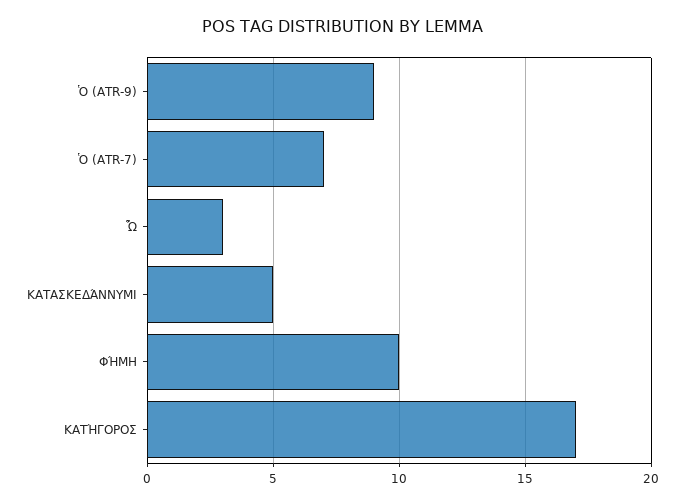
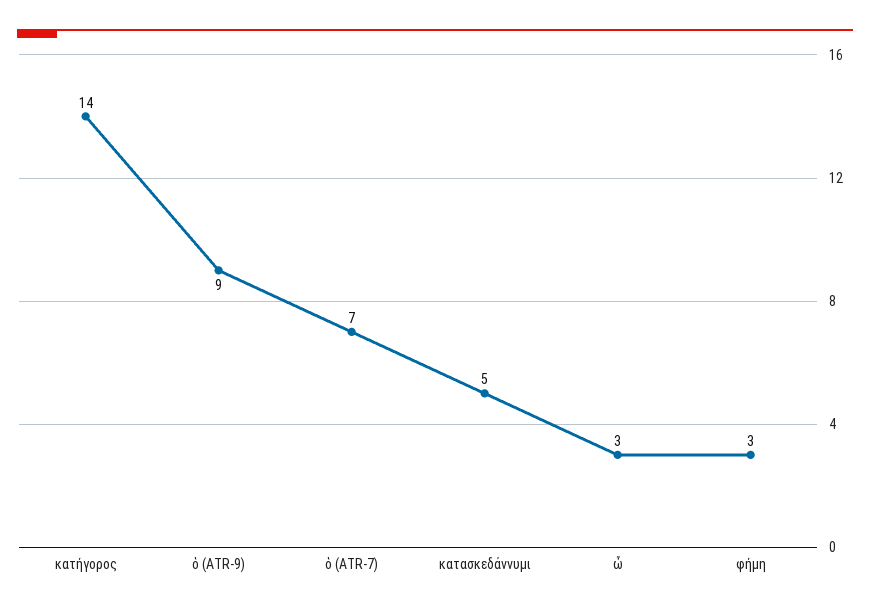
ΦΉΜΗ: 10 -> 3
ΚΑΤΉΓΟΡΟΣ: 17 -> 14

